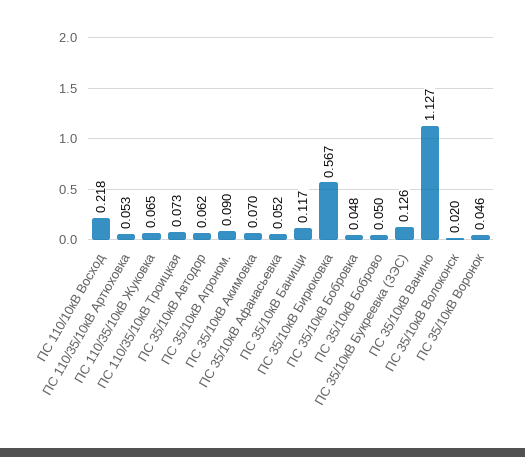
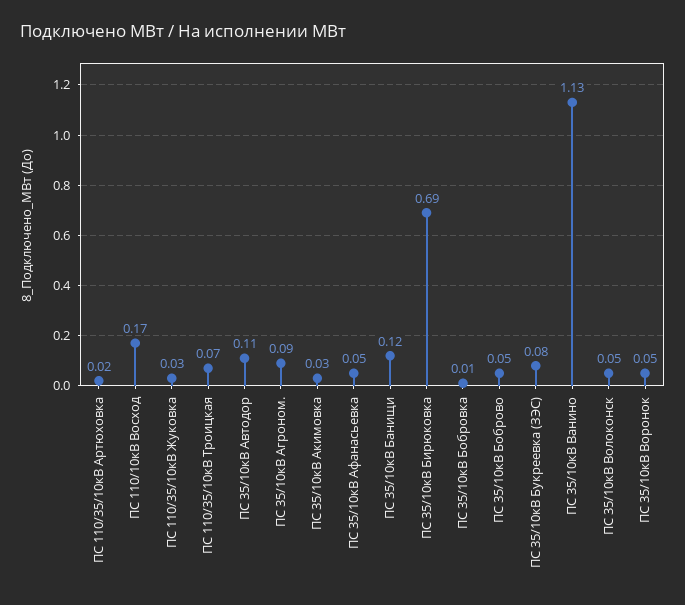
ПС 110/10кВ Восход: 0.218 -> 0.17
ПС 110/35/10кВ Артюховка: 0.053 -> 0.02
ПС 110/35/10кВ Жуковка: 0.065 -> 0.03
ПС 35/10кВ Автодор: 0.062 -> 0.11
ПС 35/10кВ Акимовка: 0.07 -> 0.03
ПС 35/10кВ Бирюковка: 0.567 -> 0.69
ПС 35/10кВ Бобровка: 0.048 -> 0.01
ПС 35/10кВ Букреевка (ЗЭС): 0.126 -> 0.08
ПС 35/10кВ Волоконск: 0.02 -> 0.05

